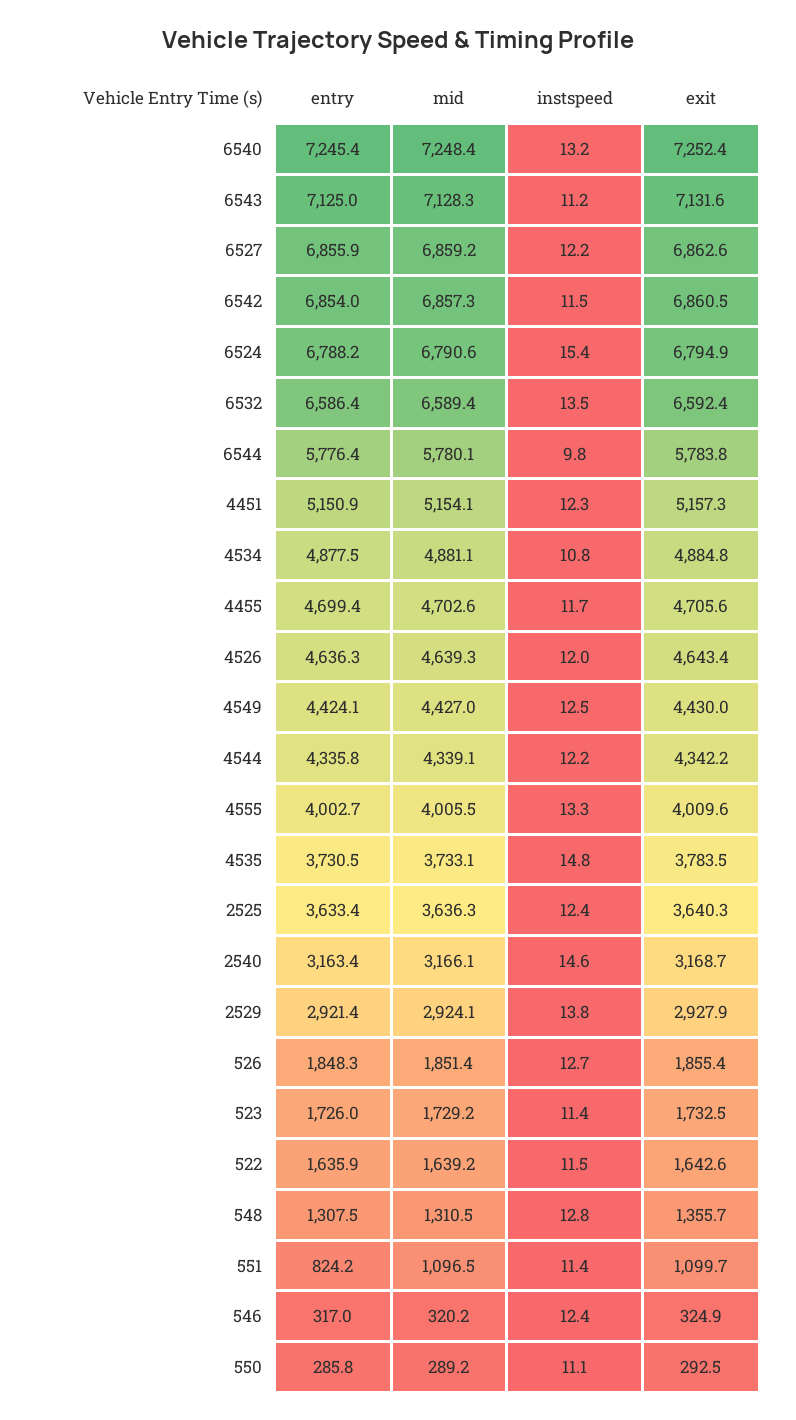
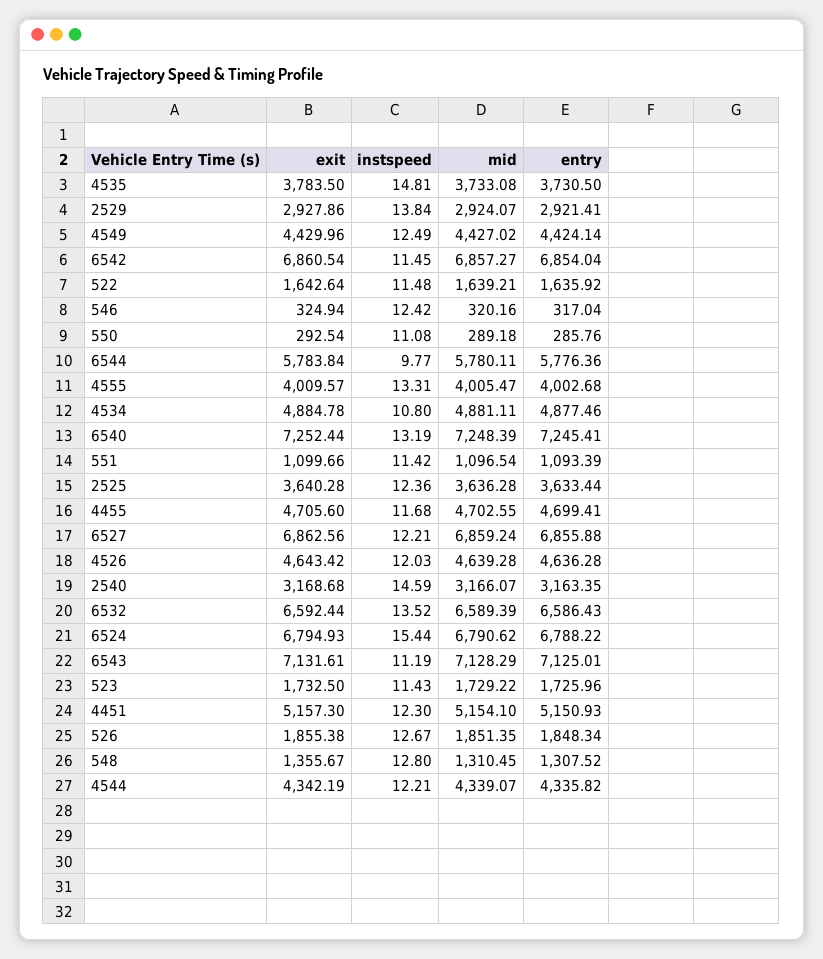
entry, 551: 824.2 -> 1093.39

